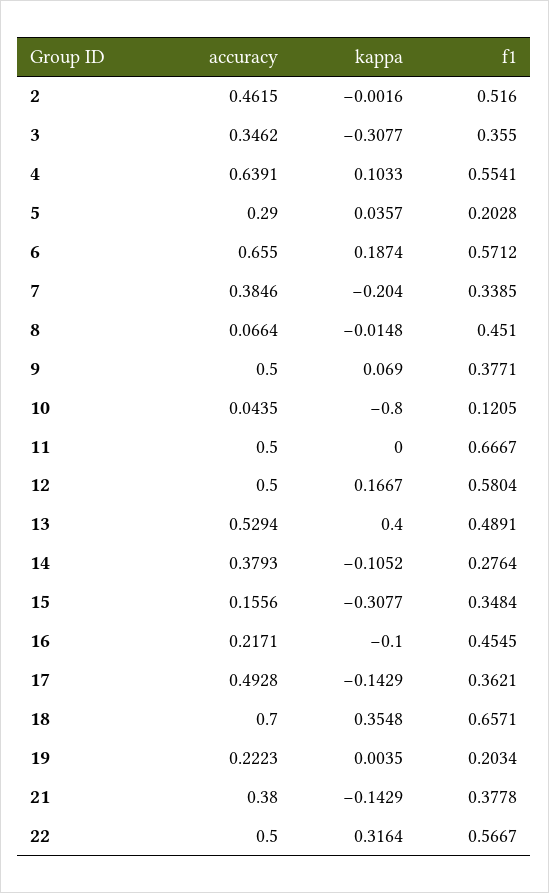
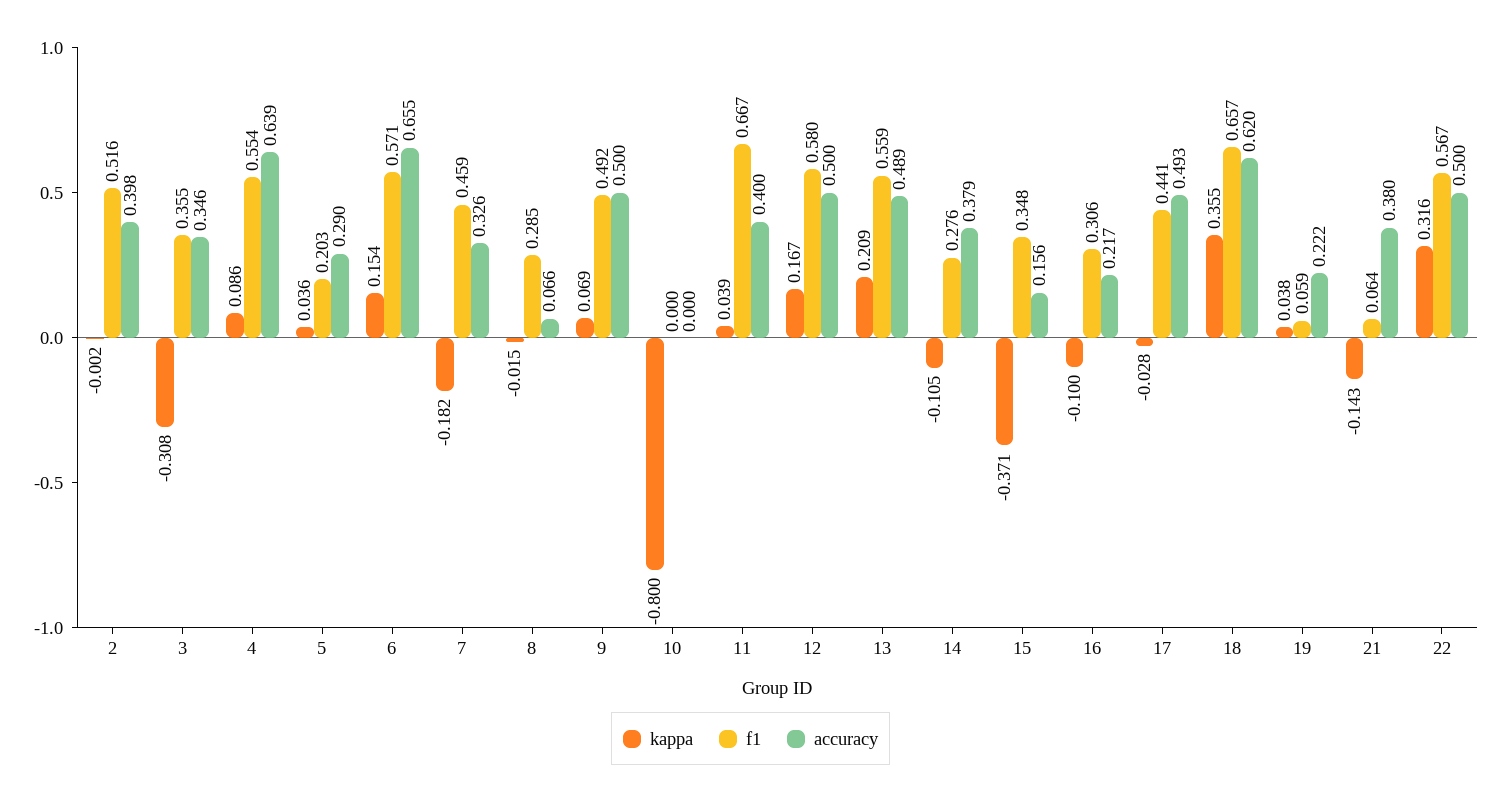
accuracy, 2: 0.4615 -> 0.398
kappa, 4: 0.1033 -> 0.086
kappa, 6: 0.1874 -> 0.154
accuracy, 7: 0.3846 -> 0.326
kappa, 7: -0.204 -> -0.182
f1, 7: 0.3385 -> 0.459
f1, 8: 0.451 -> 0.285
f1, 9: 0.3771 -> 0.492
accuracy, 10: 0.0435 -> 0
f1, 10: 0.1205 -> 0
accuracy, 11: 0.5 -> 0.4
kappa, 11: 0 -> 0.039
accuracy, 13: 0.5294 -> 0.489
kappa, 13: 0.4 -> 0.209
f1, 13: 0.4891 -> 0.559
kappa, 15: -0.3077 -> -0.371
f1, 16: 0.4545 -> 0.306
kappa, 17: -0.1429 -> -0.028
f1, 17: 0.3621 -> 0.441
accuracy, 18: 0.7 -> 0.62
kappa, 19: 0.0035 -> 0.038
f1, 19: 0.2034 -> 0.059
f1, 21: 0.3778 -> 0.064

